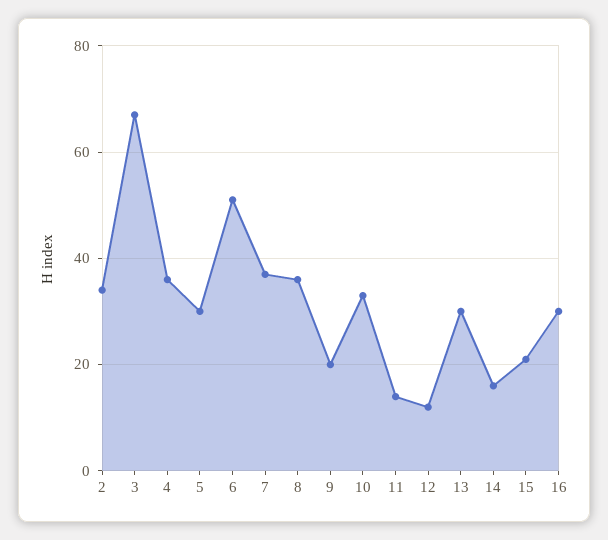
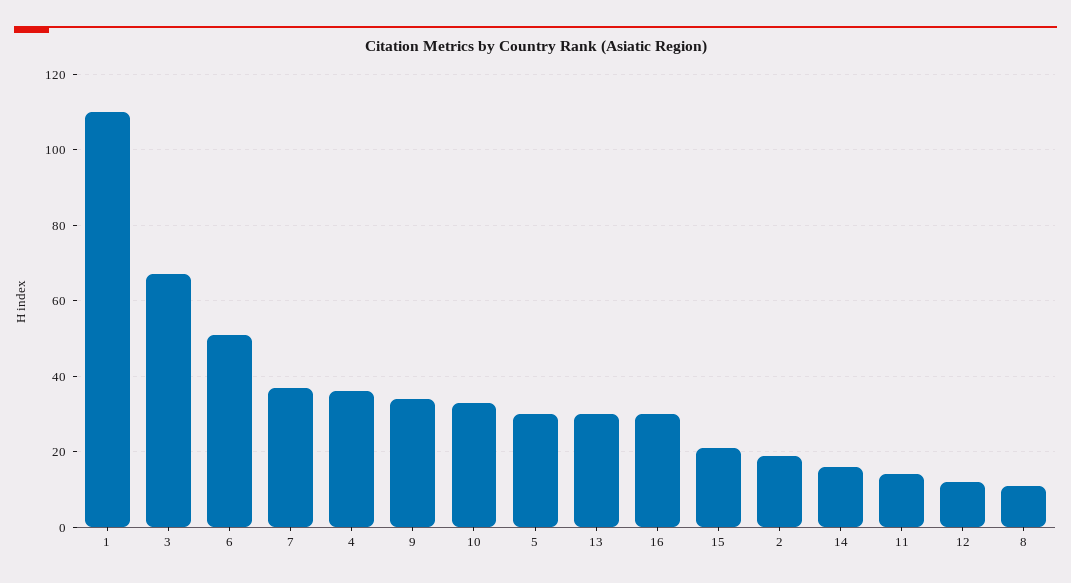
2: 35 -> 20
8: 35 -> 10
9: 20 -> 35
1: none -> 110

